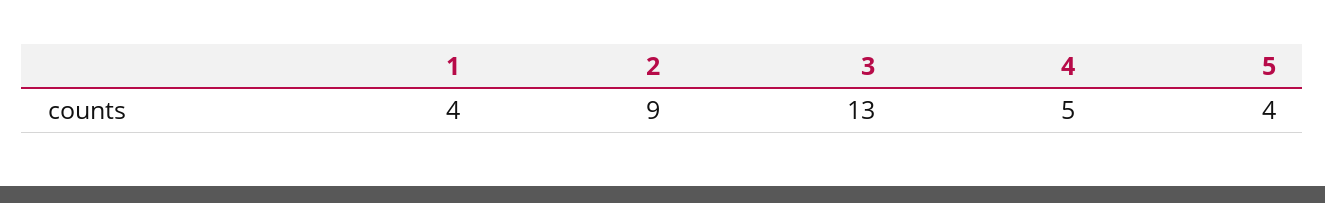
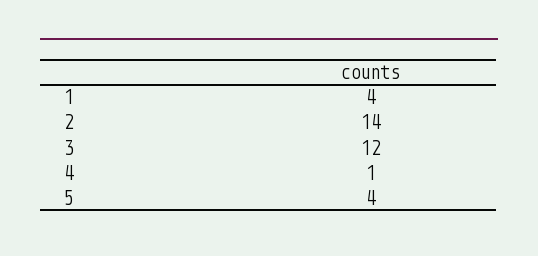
2: 9 -> 14
3: 13 -> 12
4: 5 -> 1

